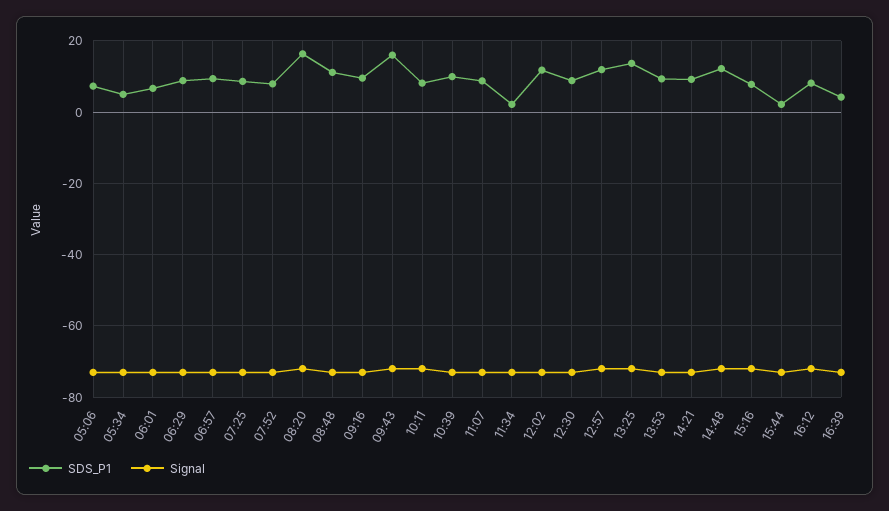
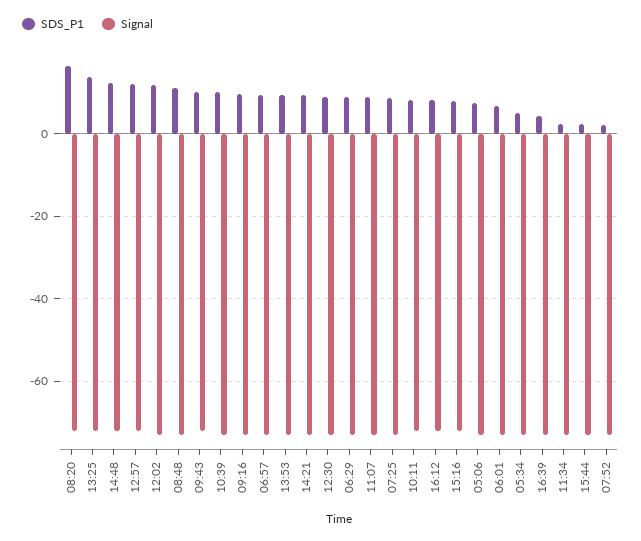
SDS_P1, 07:52: 8 -> 2
SDS_P1, 09:43: 16 -> 10

